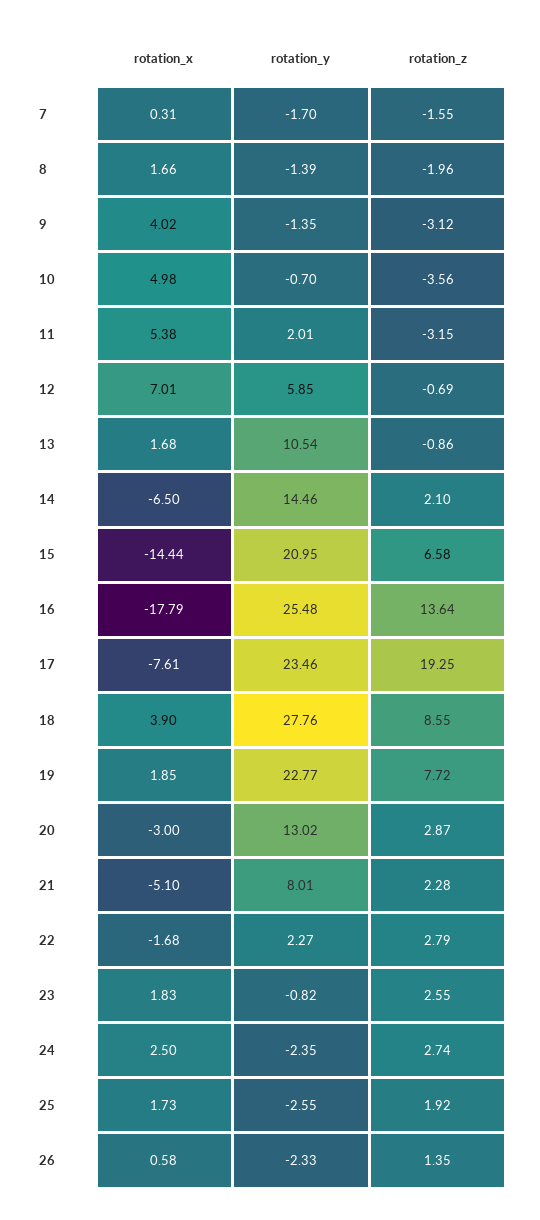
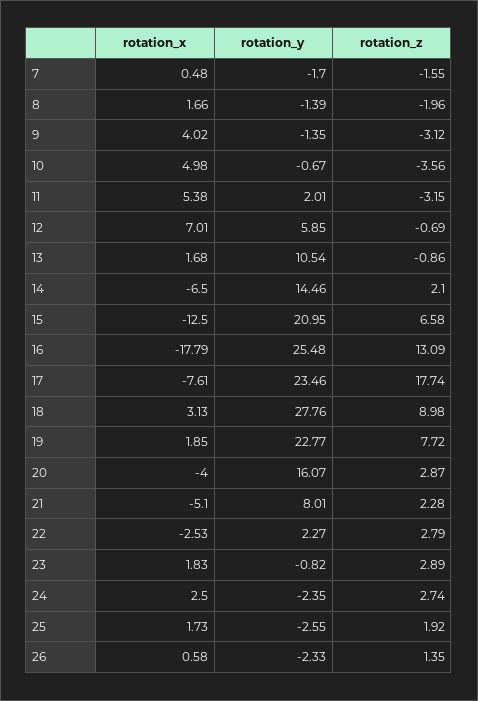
rotation_x, 7: 0.31 -> 0.48
rotation_y, 10: -0.7 -> -0.67
rotation_x, 15: -14.44 -> -12.5
rotation_z, 16: 13.64 -> 13.09
rotation_z, 17: 19.25 -> 17.74
rotation_x, 18: 3.9 -> 3.13
rotation_z, 18: 8.55 -> 8.98
rotation_x, 20: -3 -> -4
rotation_y, 20: 13.02 -> 16.07
rotation_x, 22: -1.68 -> -2.53
rotation_z, 23: 2.55 -> 2.89

